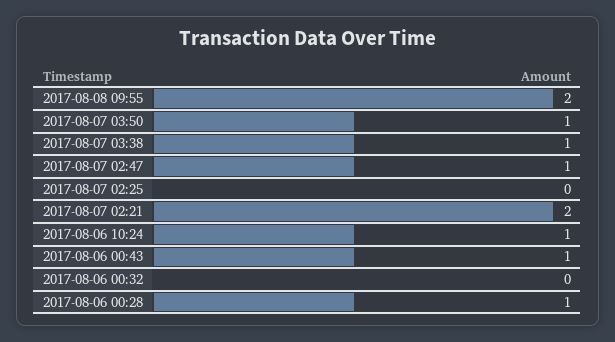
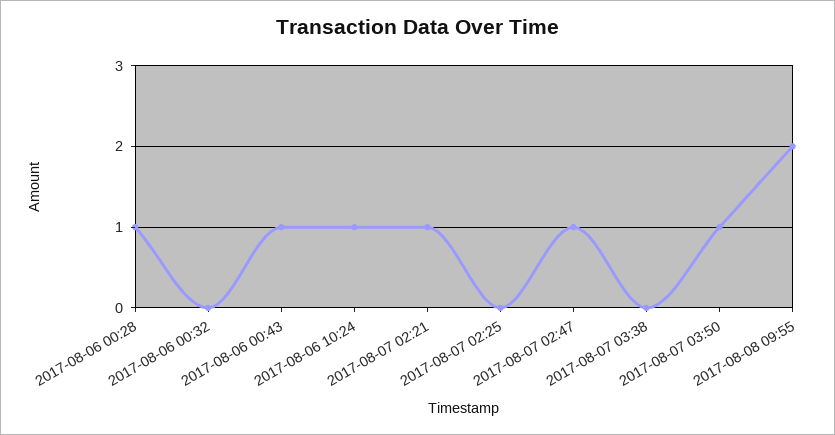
2017-08-07 03:38: 1 -> 0
2017-08-07 02:21: 2 -> 1

